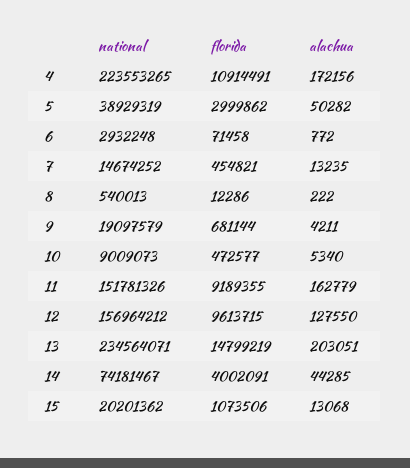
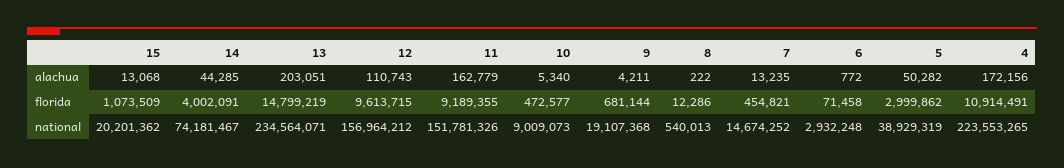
national, 9: 19097579 -> 19107368
alachua, 12: 127550 -> 110743
florida, 15: 1073506 -> 1073509

